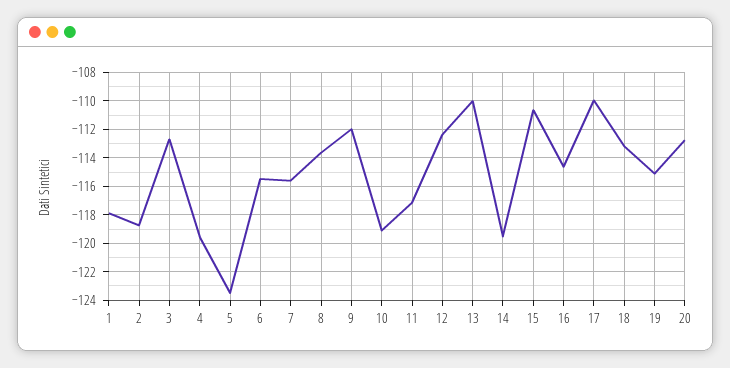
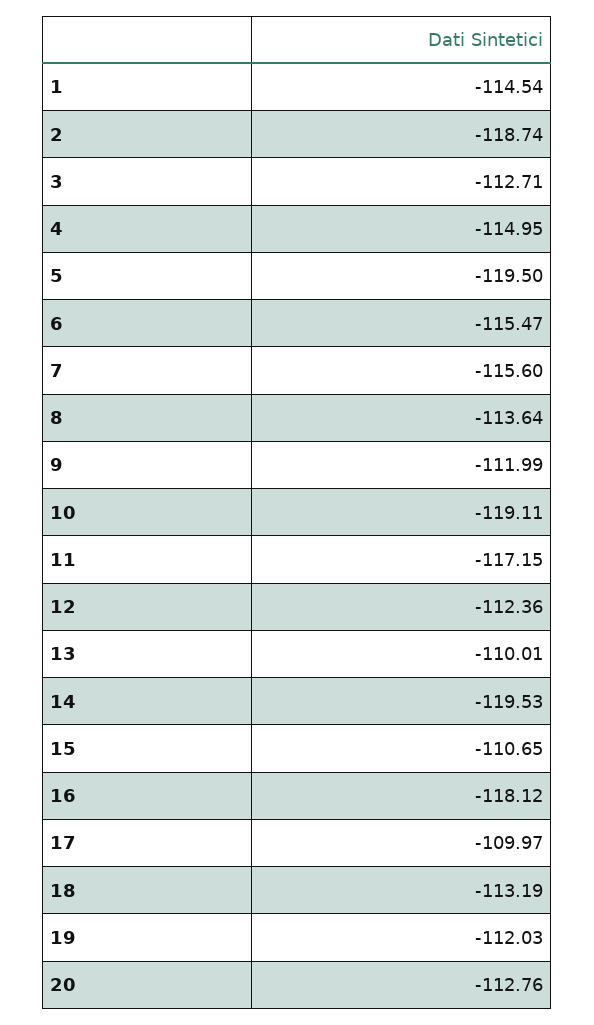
1: -118 -> -114.54
4: -119.5 -> -114.95
5: -123.5 -> -119.5
16: -114.5 -> -118.12
19: -115 -> -112.03

